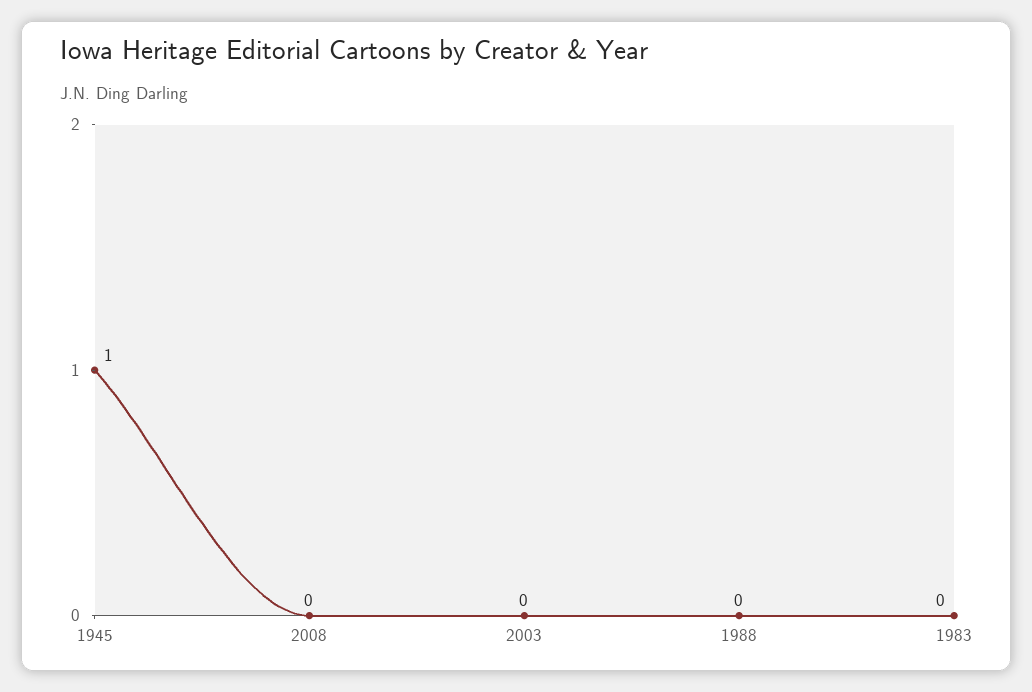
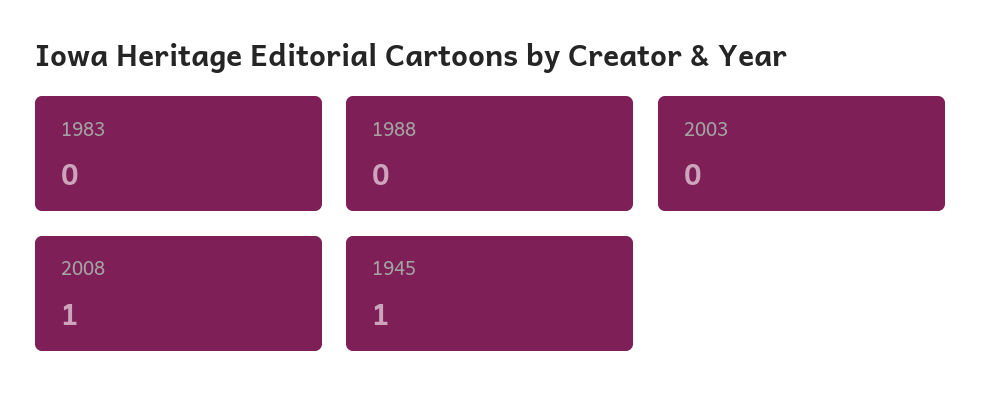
2008: 0 -> 1

